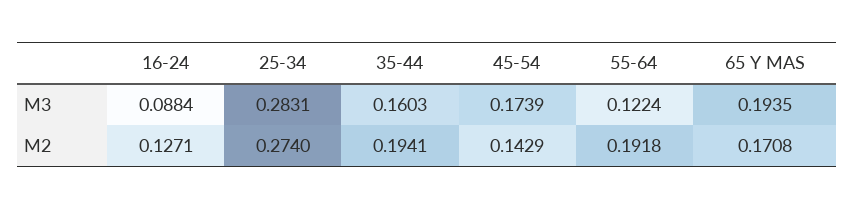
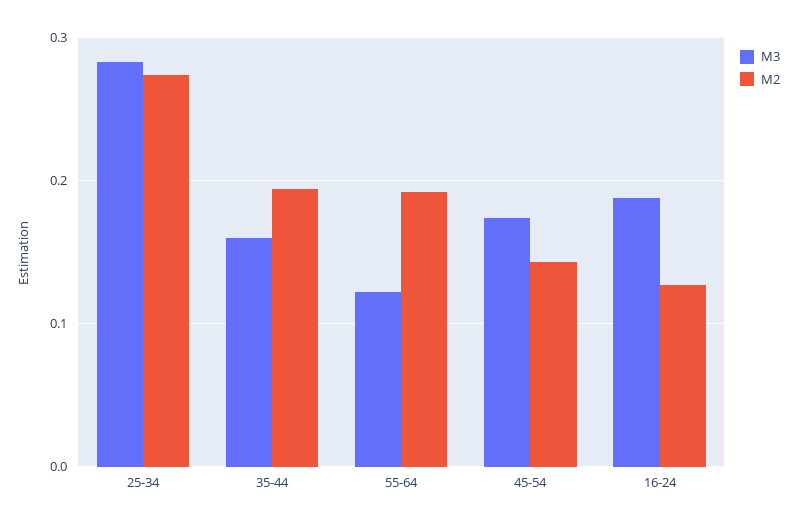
M3, 16-24: 0.0884 -> 0.19
M3, 65 Y MAS: 0.1935 -> none
M2, 65 Y MAS: 0.1708 -> none

